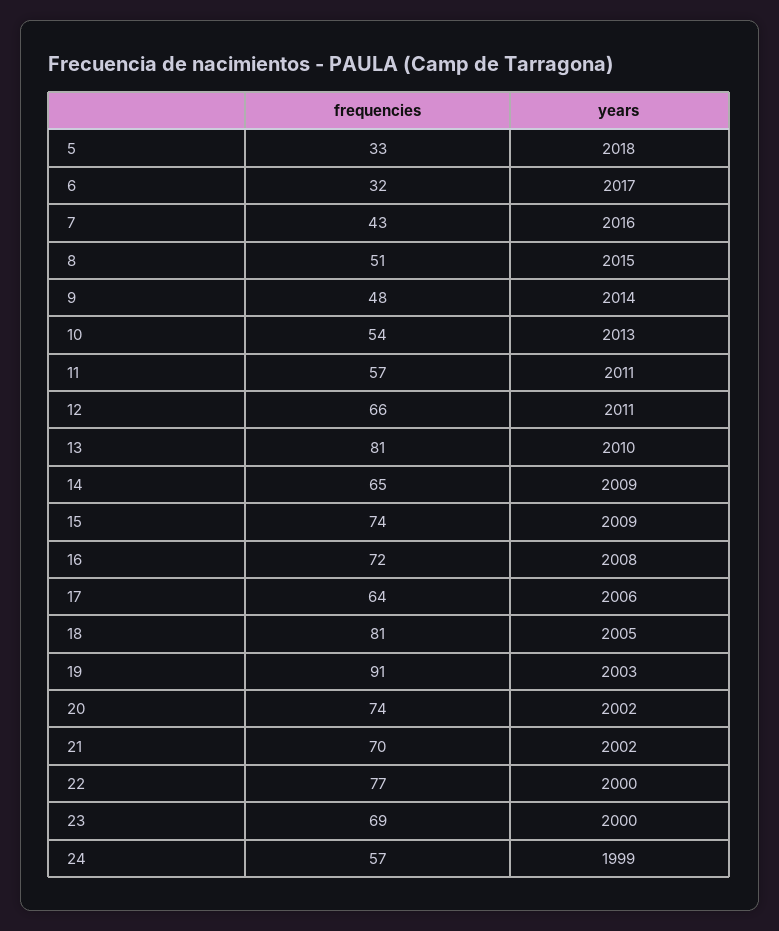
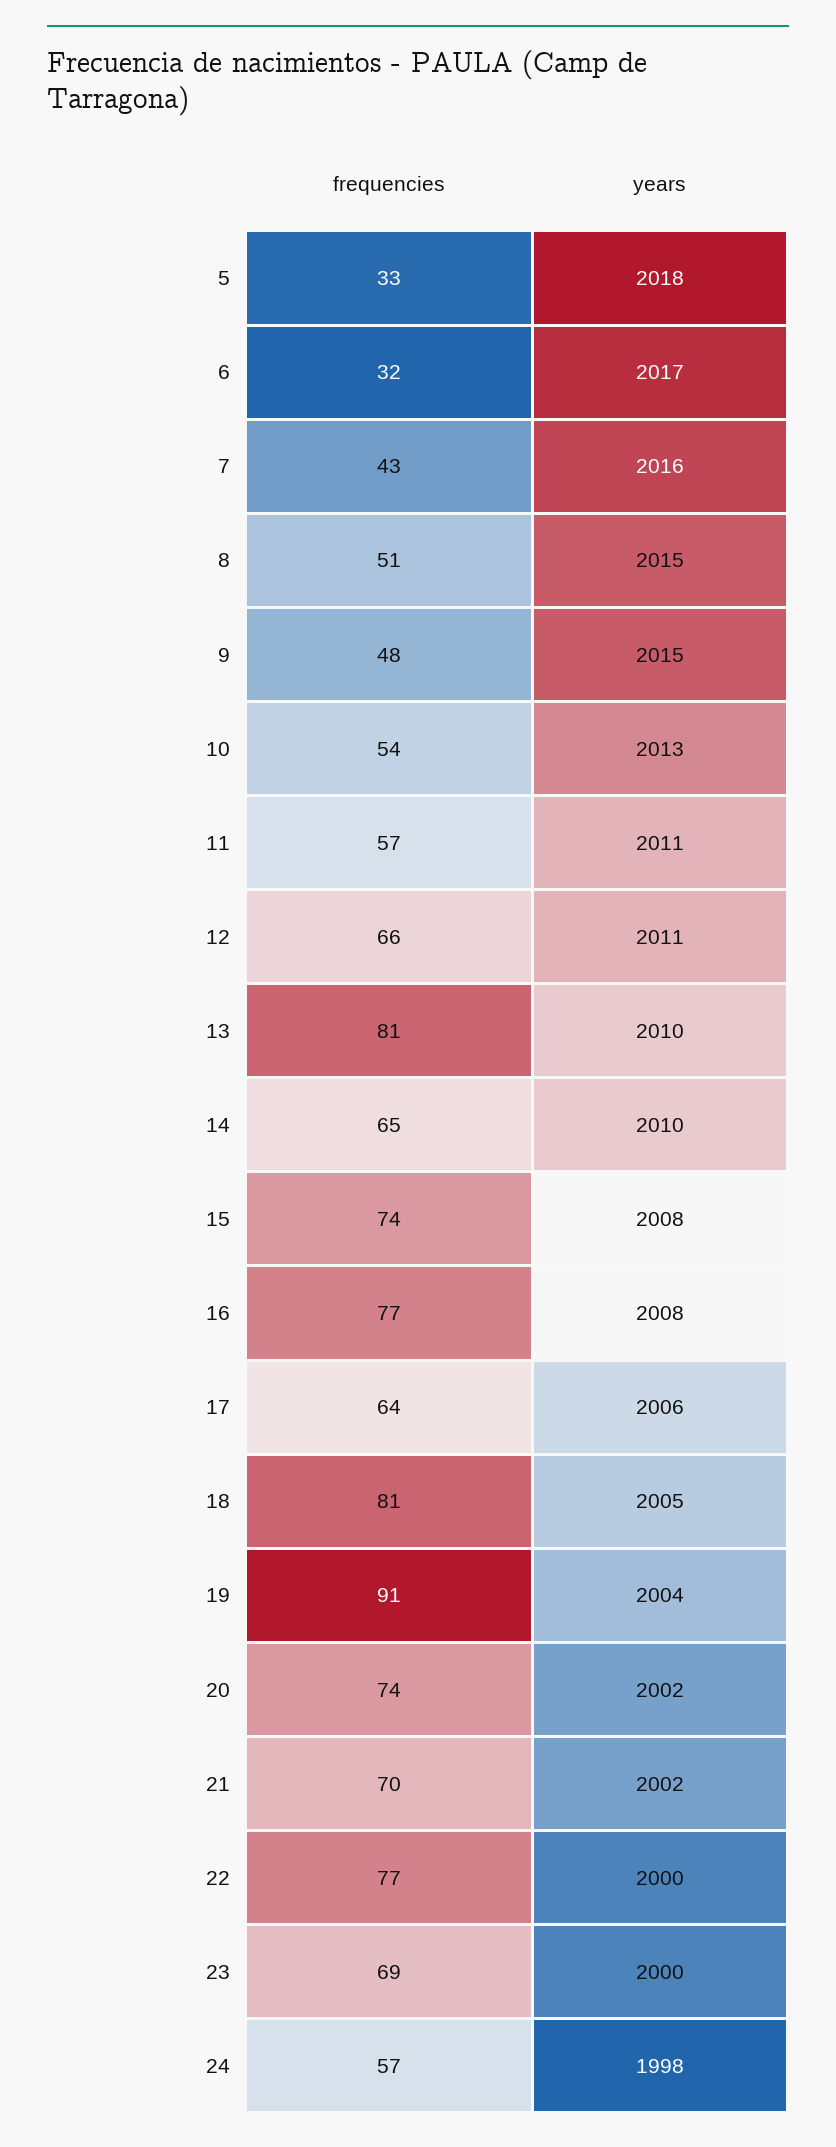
years, 9: 2014 -> 2015
years, 14: 2009 -> 2010
years, 15: 2009 -> 2008
frequencies, 16: 72 -> 77
years, 19: 2003 -> 2004
years, 24: 1999 -> 1998

